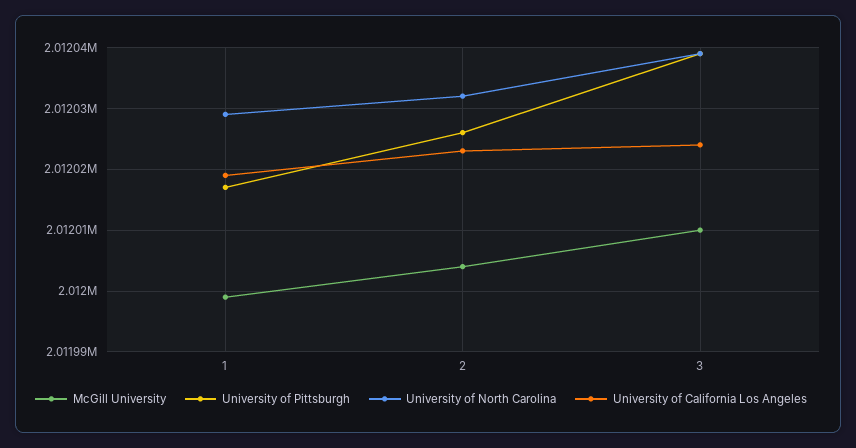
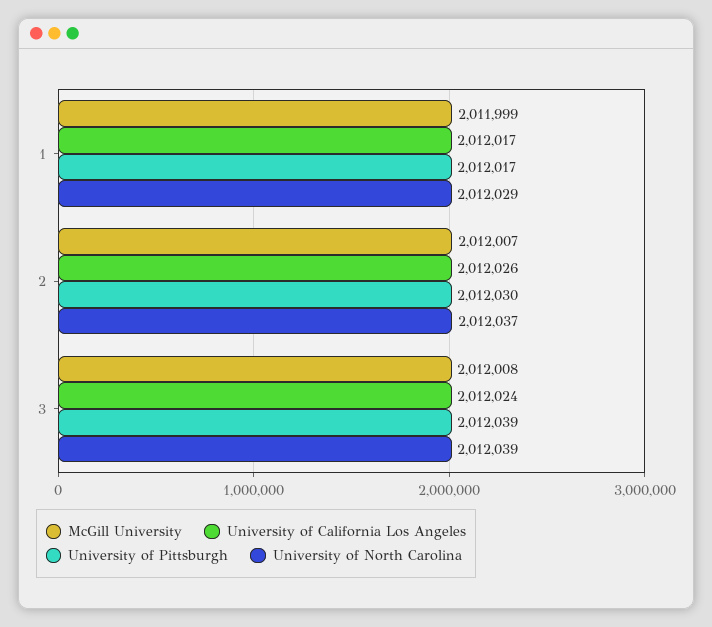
University of California Los Angeles, 1: 2012019 -> 2012017
McGill University, 2: 2012004 -> 2012007
University of Pittsburgh, 2: 2012026 -> 2012030
University of North Carolina, 2: 2012032 -> 2012037
University of California Los Angeles, 2: 2012023 -> 2012026
McGill University, 3: 2012010 -> 2012008

